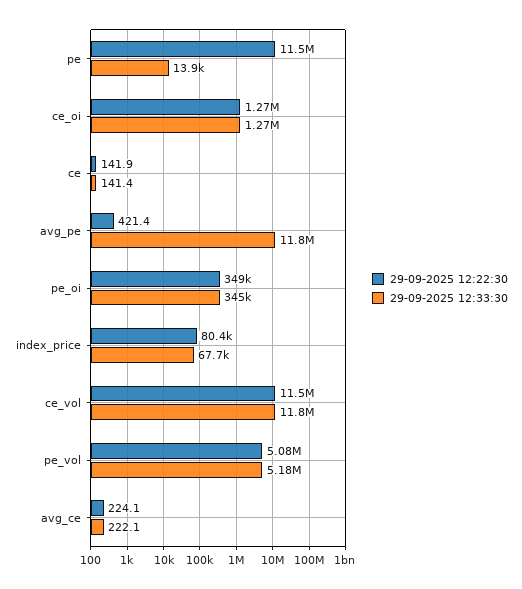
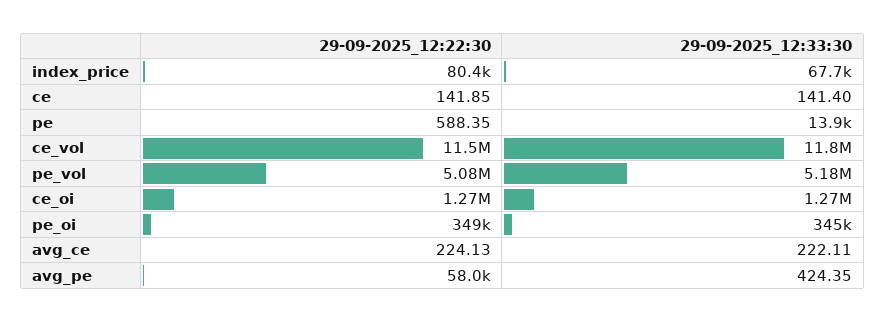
29-09-2025 12:22:30, pe: 11500000 -> 588.35
29-09-2025 12:22:30, avg_pe: 421.4 -> 58000
29-09-2025 12:33:30, avg_pe: 11800000 -> 424.35

